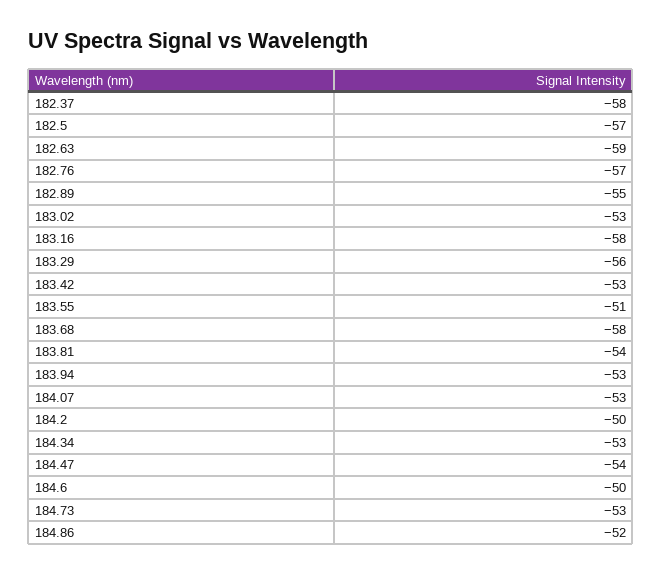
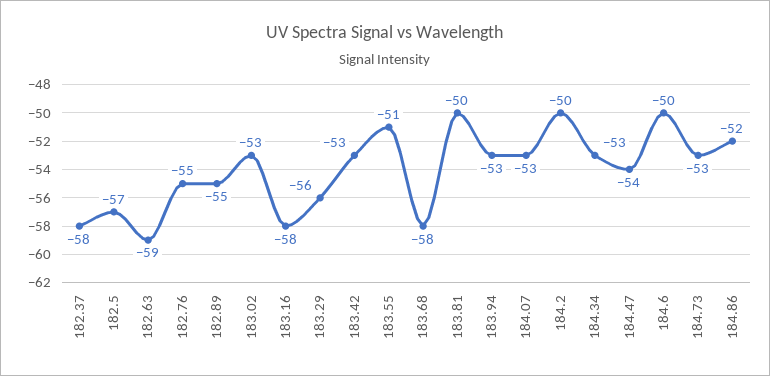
182.76: -57 -> -55
183.81: -54 -> -50

